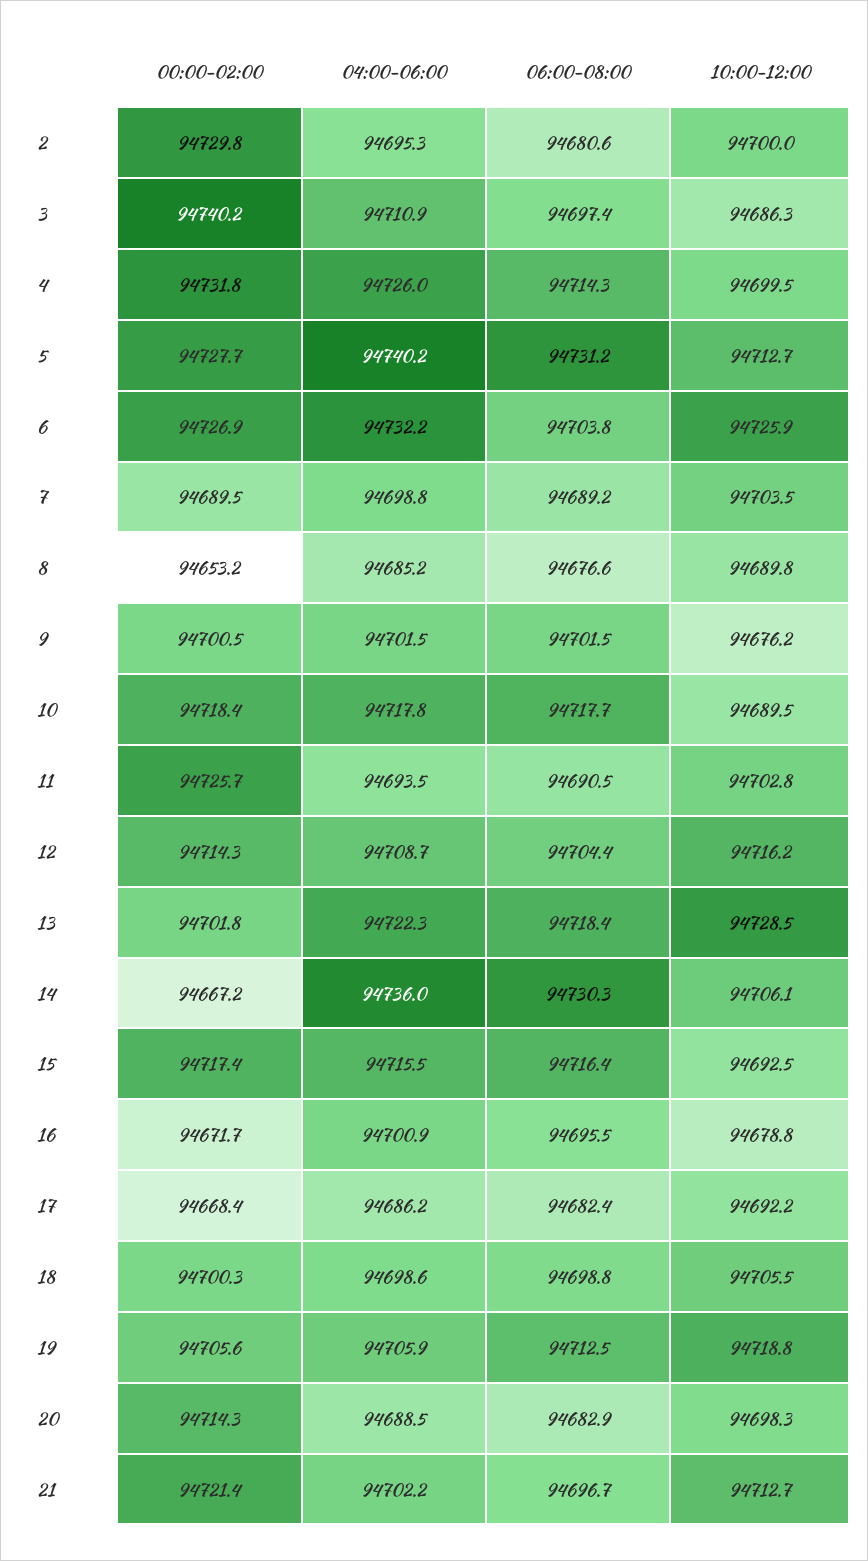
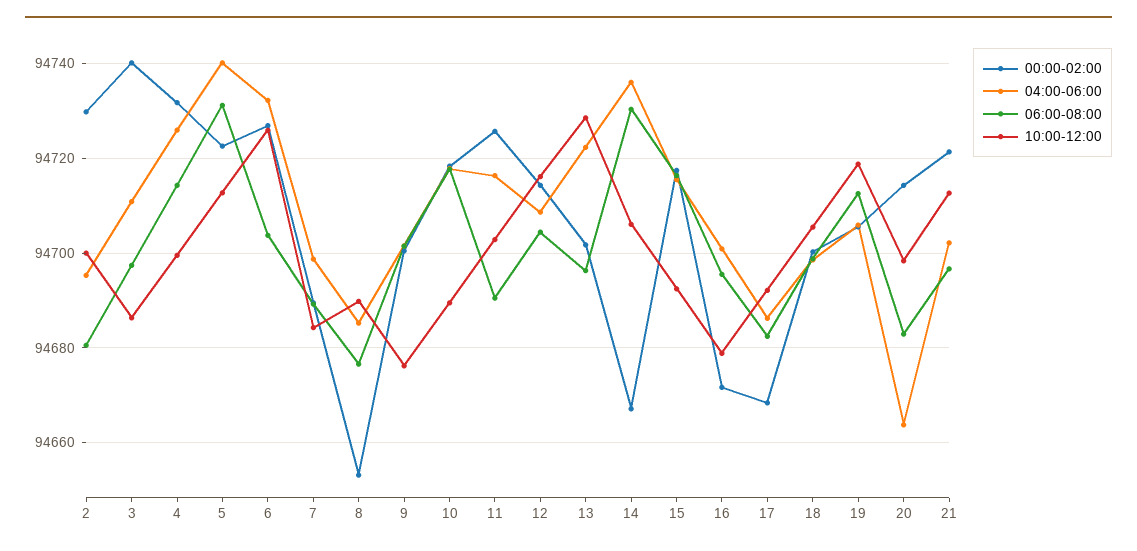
00:00-02:00, 5: 94727.7 -> 94722
10:00-12:00, 7: 94703.5 -> 94684
04:00-06:00, 11: 94693.5 -> 94716
06:00-08:00, 13: 94718.4 -> 94696
04:00-06:00, 20: 94688.5 -> 94664

